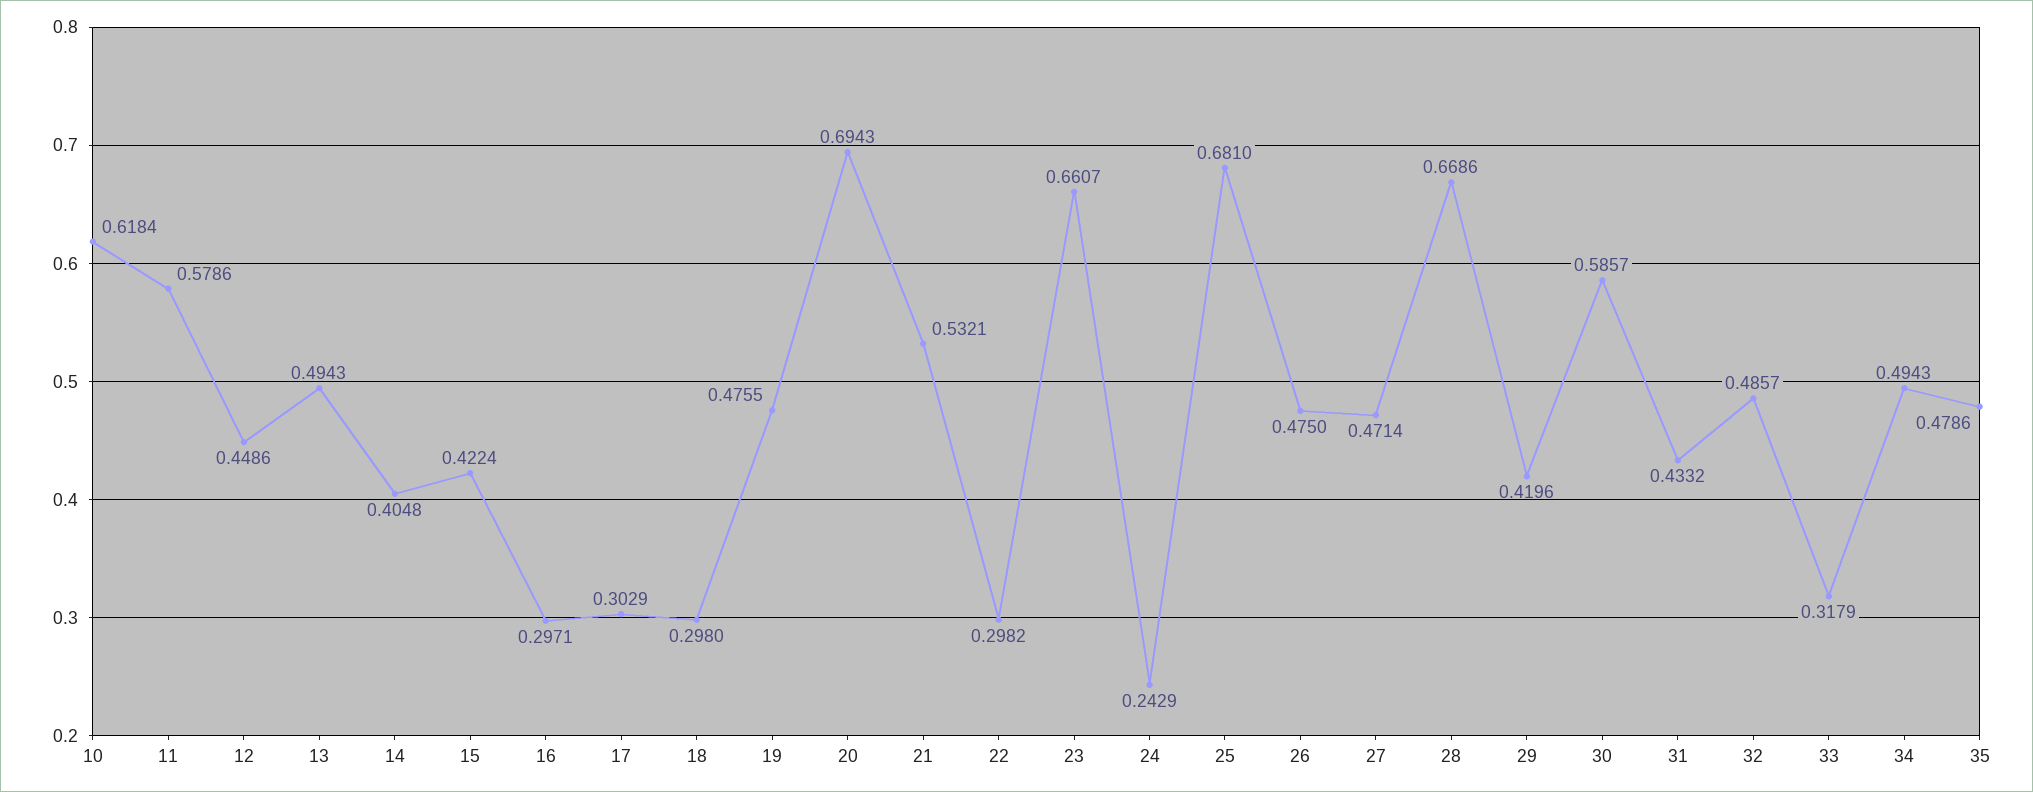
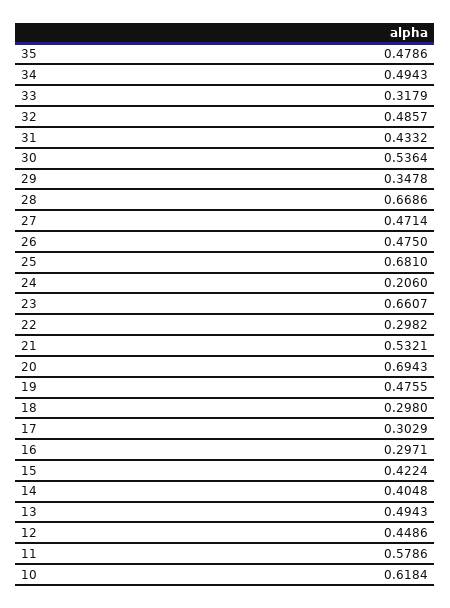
24: 0.2429 -> 0.206
29: 0.4196 -> 0.3478
30: 0.5857 -> 0.5364

